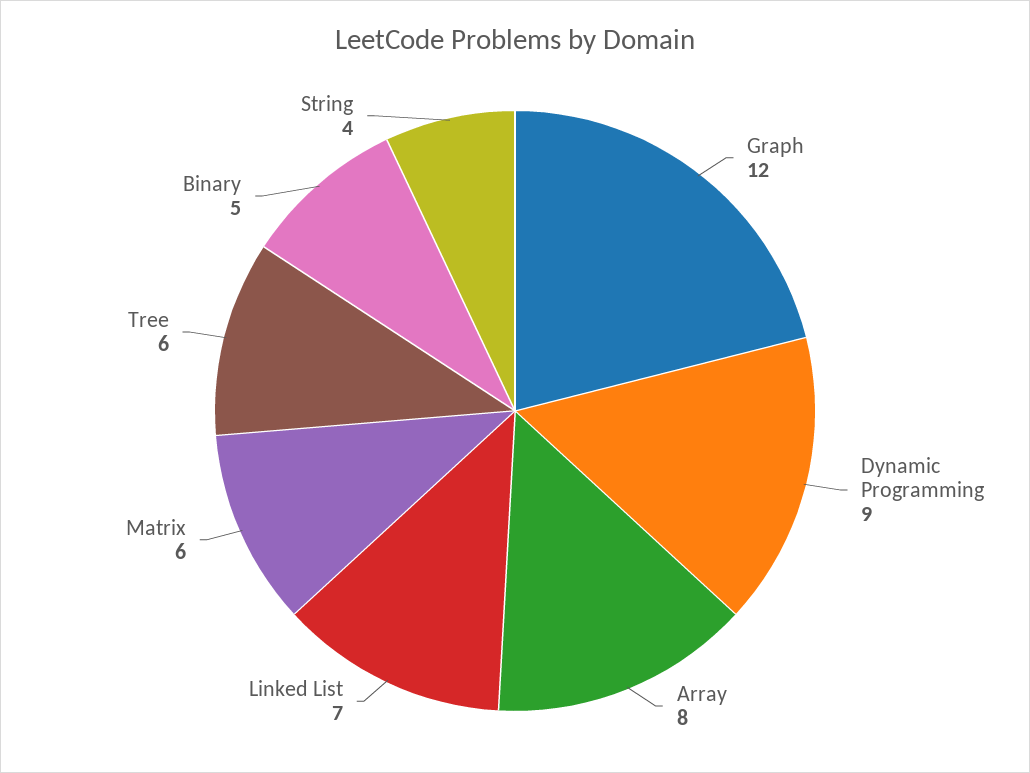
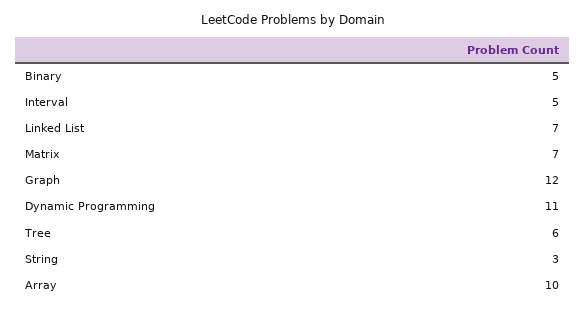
Dynamic Programming: 9 -> 11
Array: 8 -> 10
Matrix: 6 -> 7
String: 4 -> 3
Interval: none -> 5

